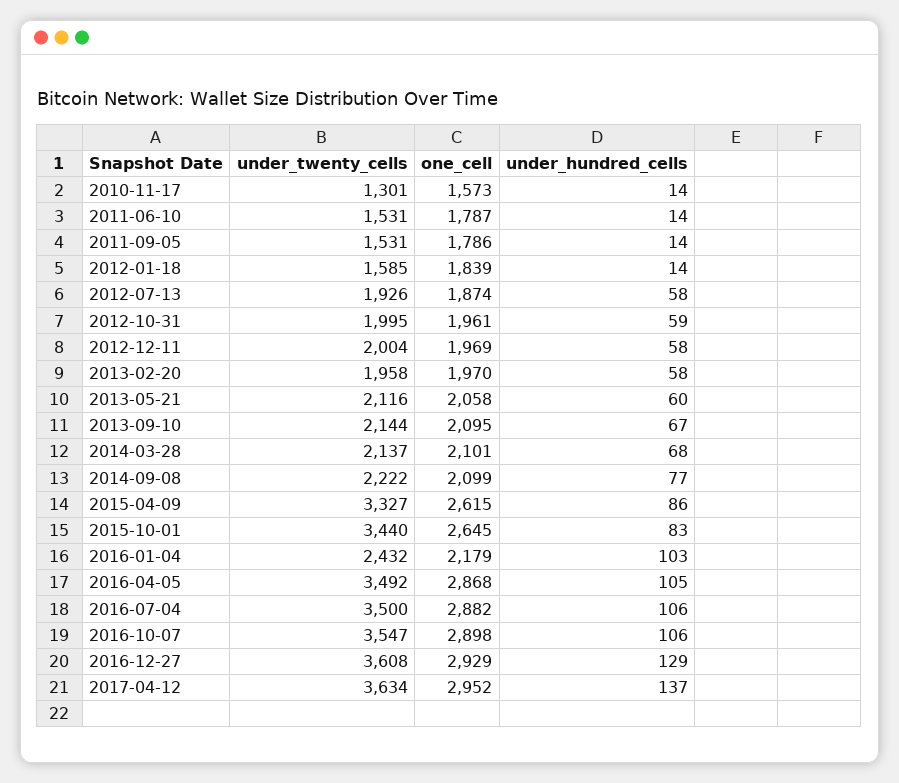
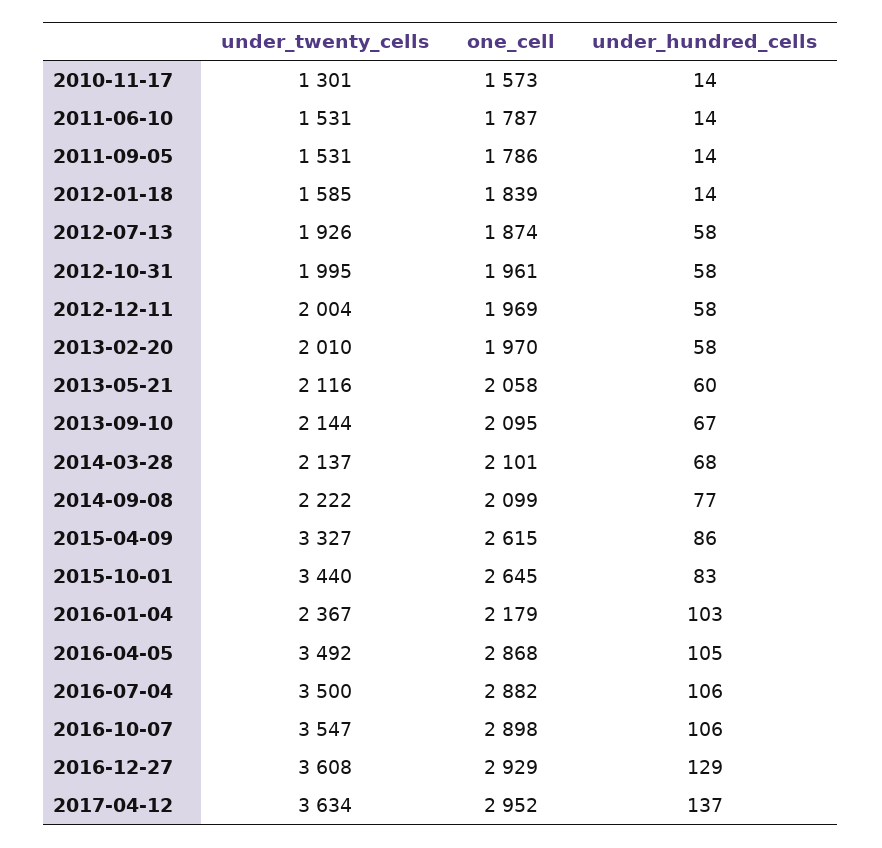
under_hundred_cells, 2012-10-31: 59 -> 58
under_twenty_cells, 2013-02-20: 1958 -> 2010
under_twenty_cells, 2016-01-04: 2432 -> 2367

